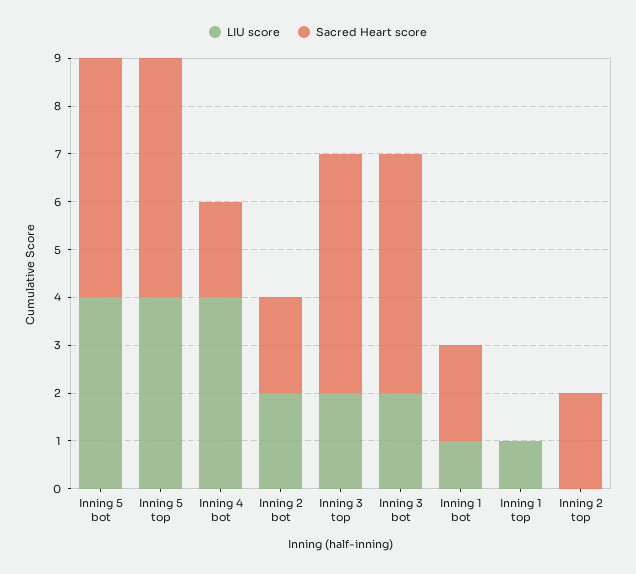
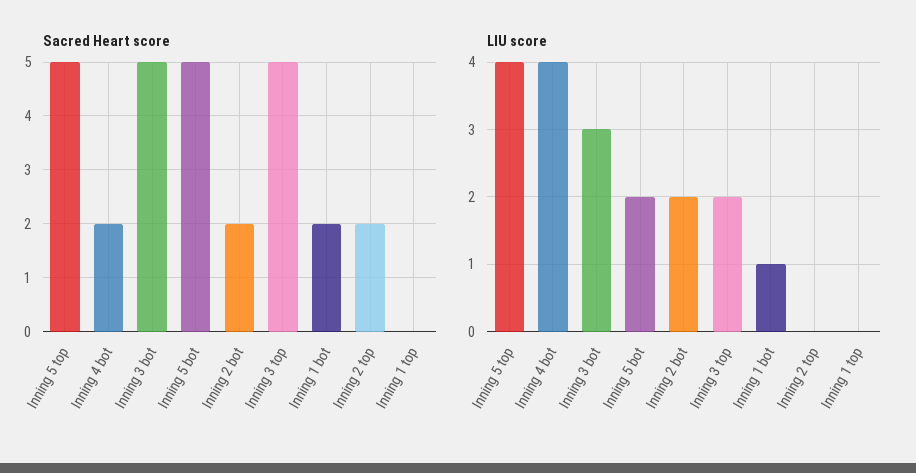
LIU score, Inning 5 bot: 4 -> 2
LIU score, Inning 3 bot: 2 -> 3
LIU score, Inning 1 top: 1 -> 0

